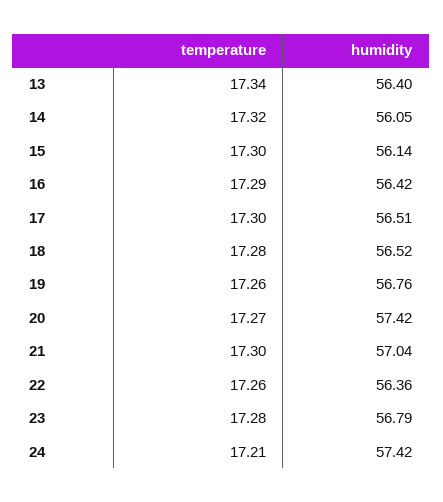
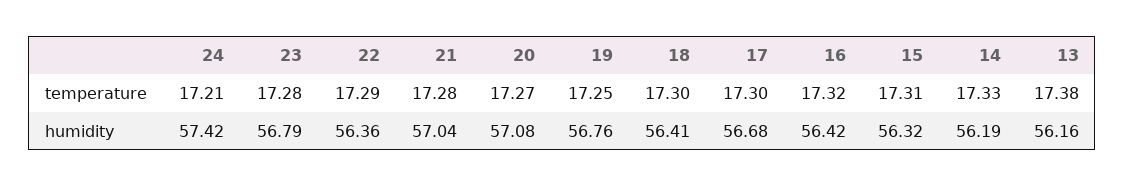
temperature, 13: 17.34 -> 17.38
humidity, 13: 56.4 -> 56.16
temperature, 14: 17.32 -> 17.33
humidity, 14: 56.05 -> 56.19
temperature, 15: 17.3 -> 17.31
humidity, 15: 56.14 -> 56.32
temperature, 16: 17.29 -> 17.32
humidity, 17: 56.51 -> 56.68
temperature, 18: 17.28 -> 17.3
humidity, 18: 56.52 -> 56.41
temperature, 19: 17.26 -> 17.25
humidity, 20: 57.42 -> 57.08
temperature, 21: 17.3 -> 17.28
temperature, 22: 17.26 -> 17.29

